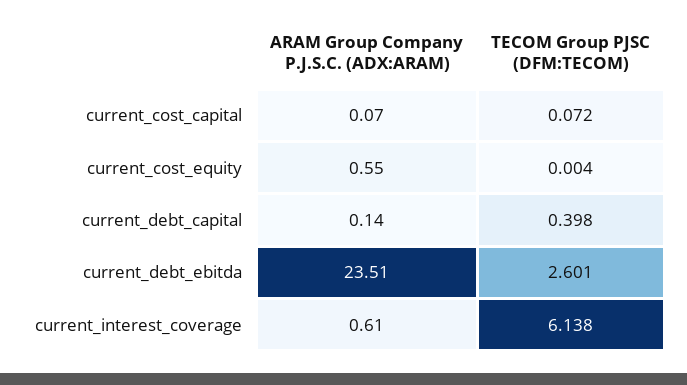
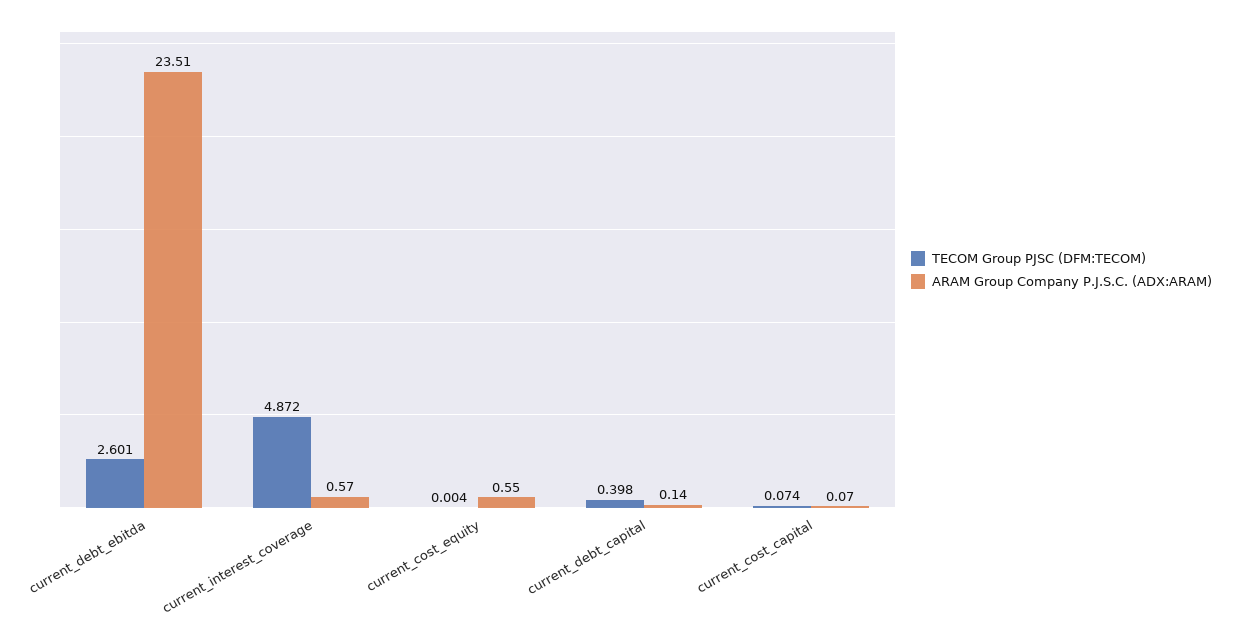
TECOM Group PJSC (DFM:TECOM), current_cost_capital: 0.072 -> 0.074
ARAM Group Company P.J.S.C. (ADX:ARAM), current_interest_coverage: 0.61 -> 0.57
TECOM Group PJSC (DFM:TECOM), current_interest_coverage: 6.138 -> 4.872

